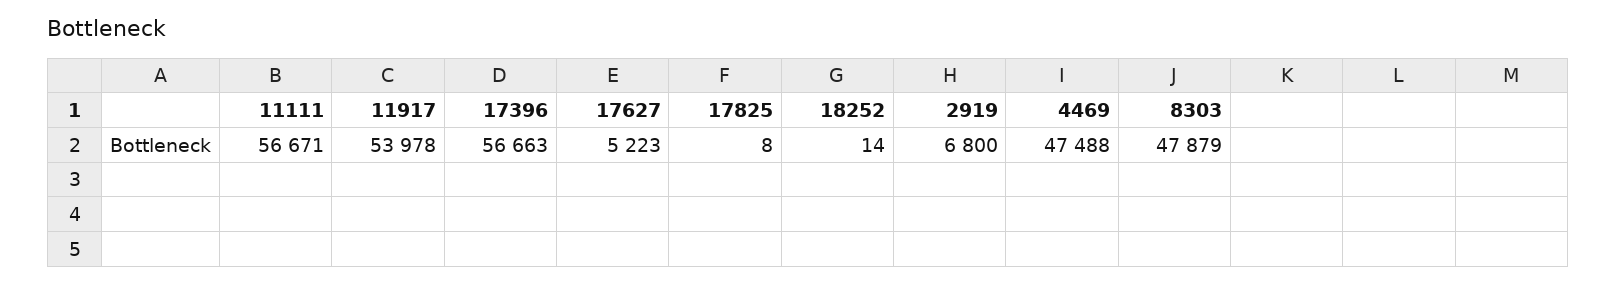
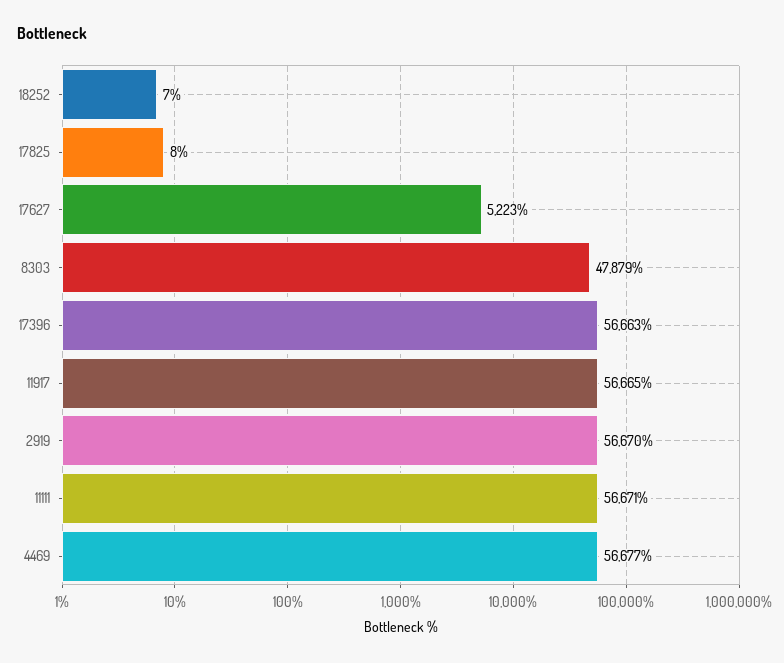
11917: 53978 -> 56665
18252: 14 -> 7
2919: 6800 -> 56670
4469: 47488 -> 56677

